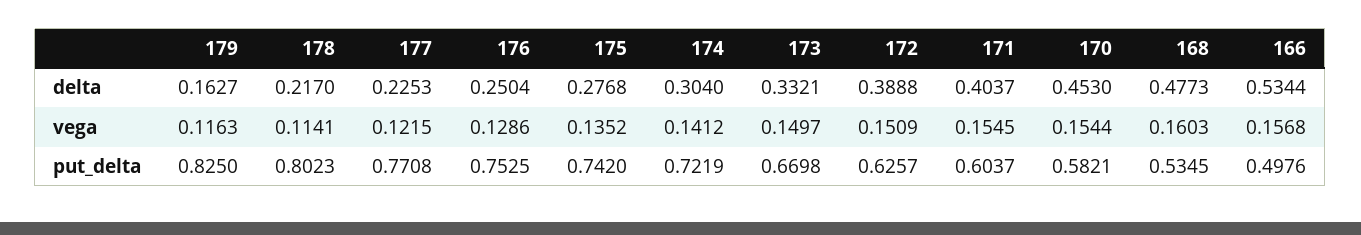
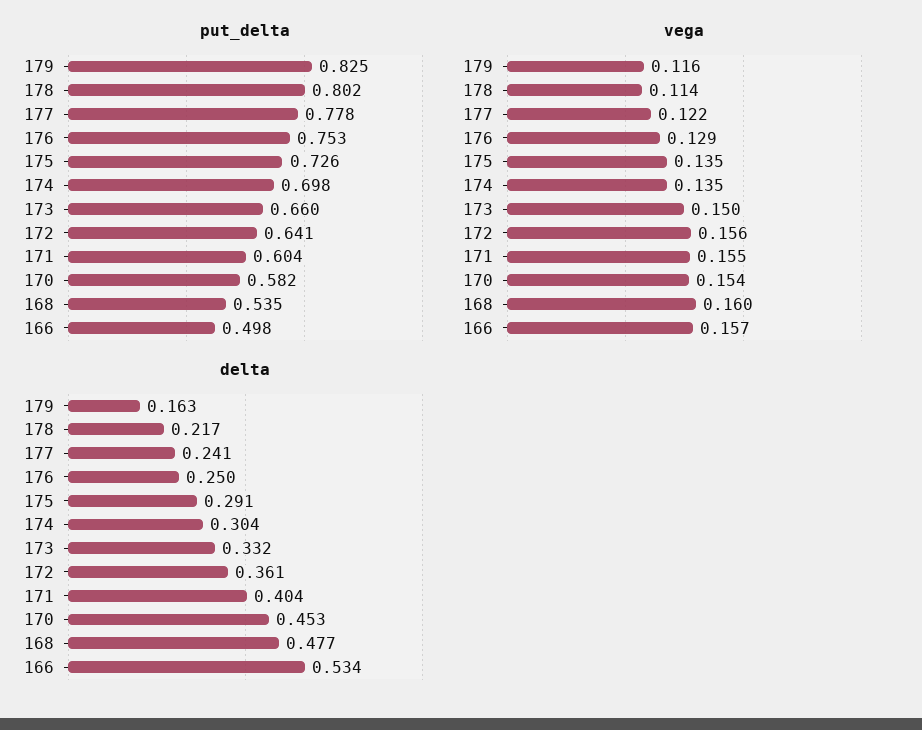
delta, 177: 0.2253 -> 0.241
delta, 175: 0.2768 -> 0.291
delta, 172: 0.3888 -> 0.361
vega, 174: 0.1412 -> 0.135
vega, 172: 0.1509 -> 0.156
put_delta, 177: 0.7708 -> 0.778
put_delta, 175: 0.742 -> 0.726
put_delta, 174: 0.7219 -> 0.698
put_delta, 173: 0.6698 -> 0.66
put_delta, 172: 0.6257 -> 0.641

